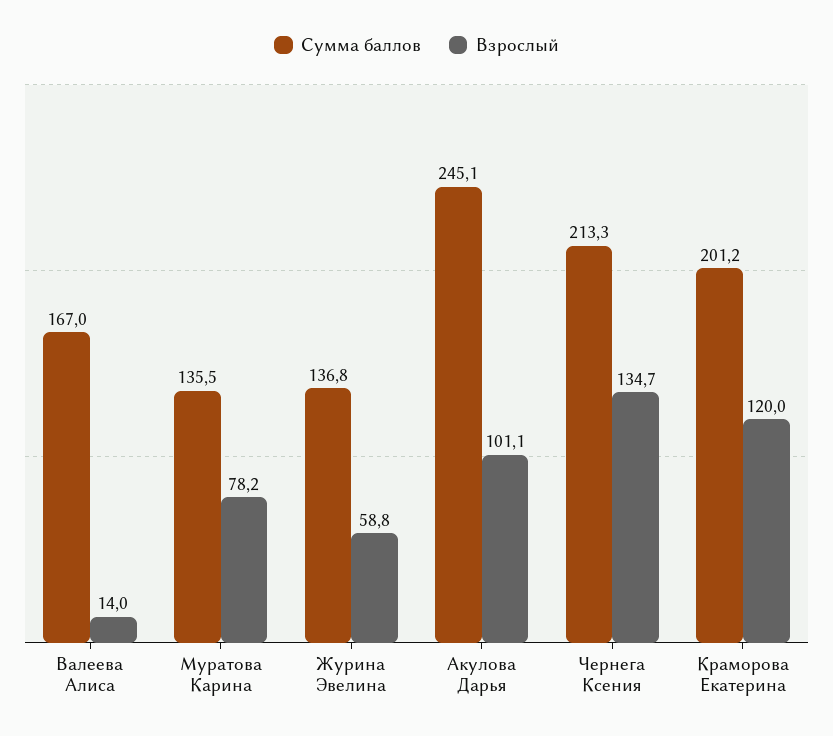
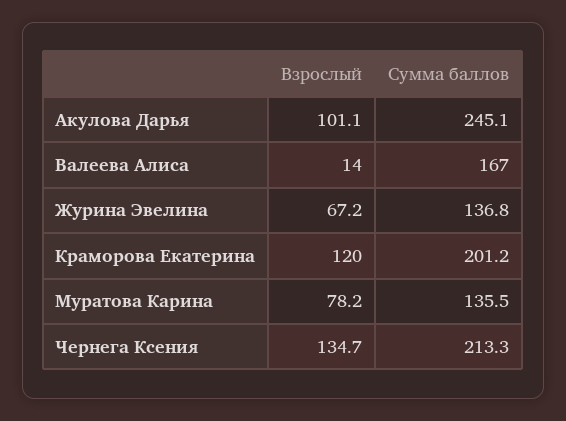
Взрослый, Журина Эвелина: 58.8 -> 67.2

